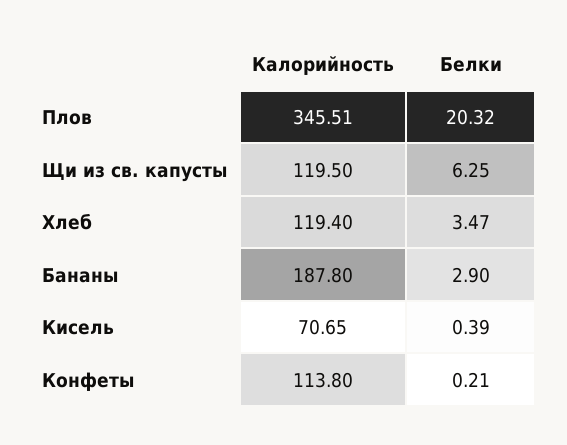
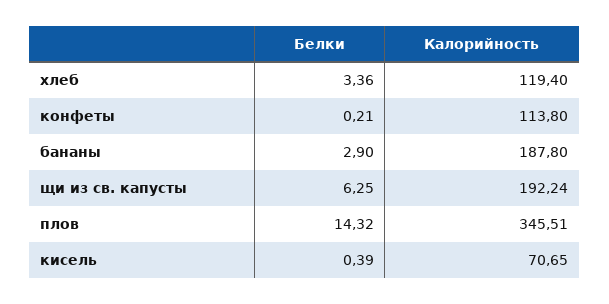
Белки, Плов: 20.32 -> 14.32
Калорийность, Щи из св. капусты: 119.5 -> 192.24
Белки, Хлеб: 3.47 -> 3.36

